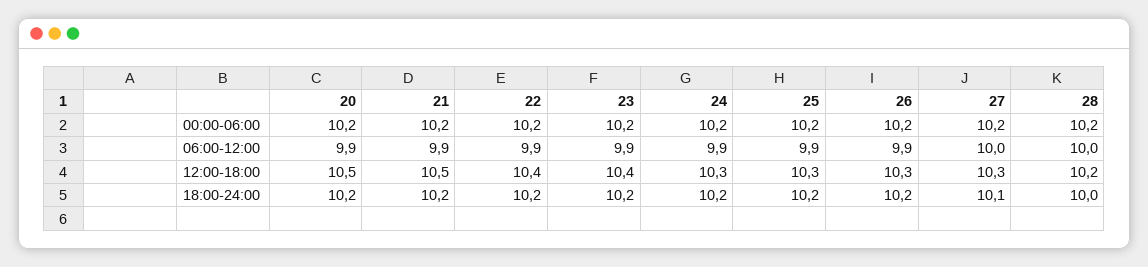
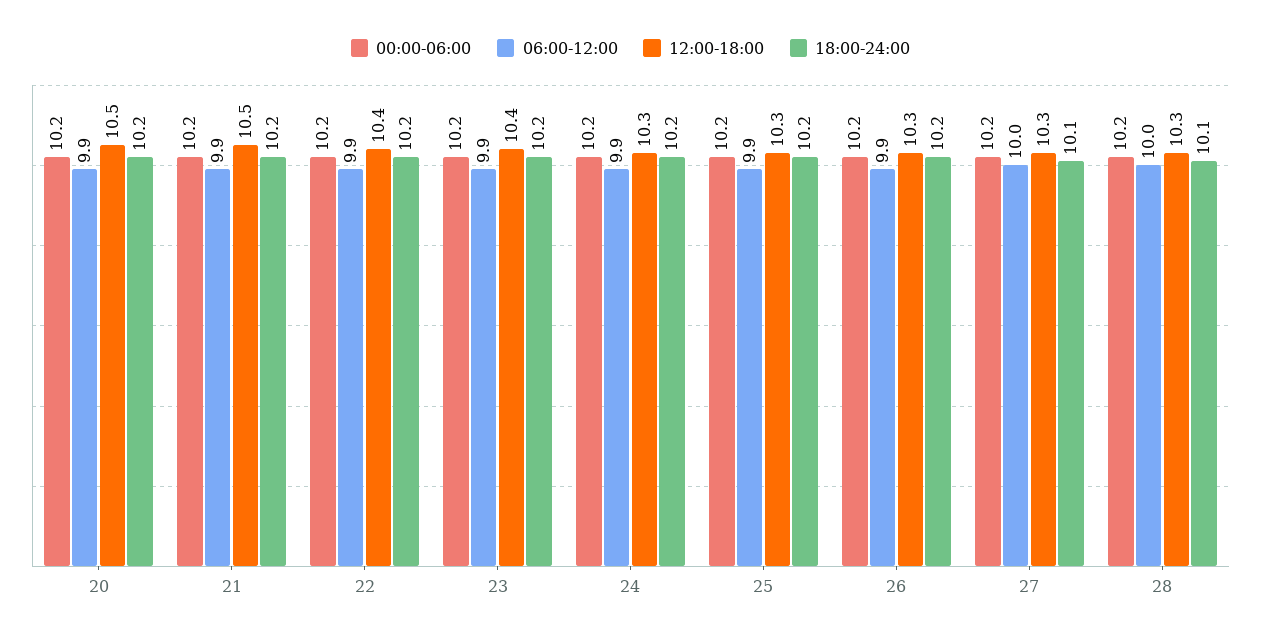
12:00-18:00, 28: 10.2 -> 10.3
18:00-24:00, 28: 10 -> 10.1

